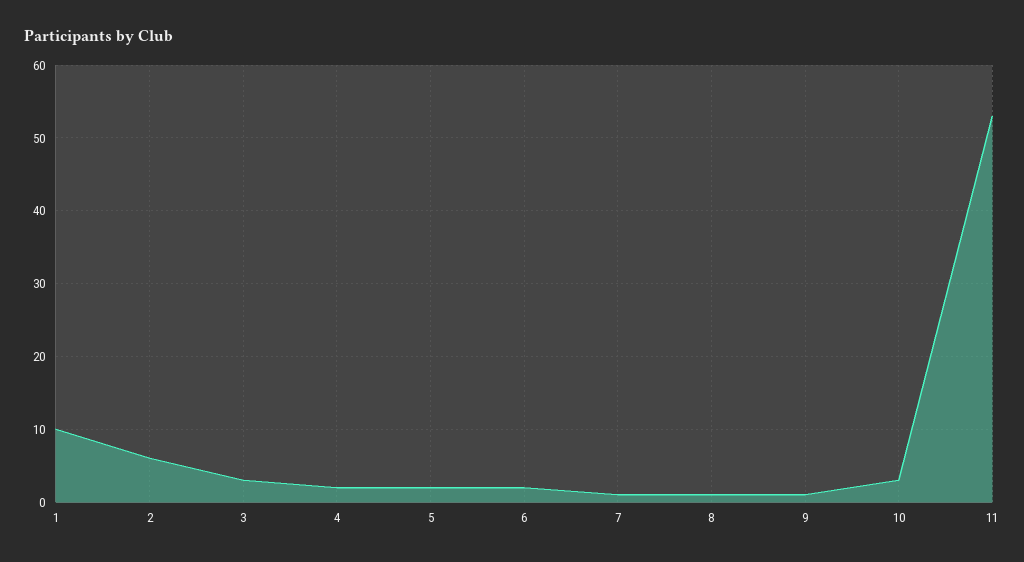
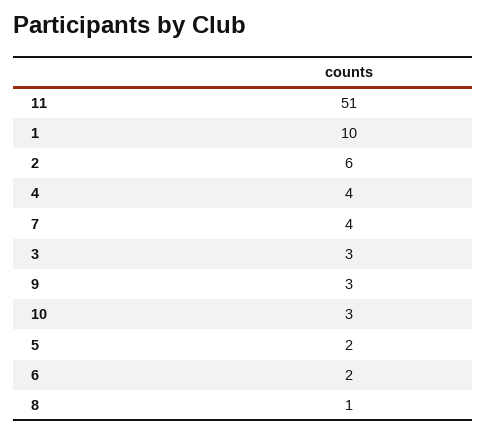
4: 2 -> 4
7: 1 -> 4
9: 1 -> 3
11: 53 -> 51

